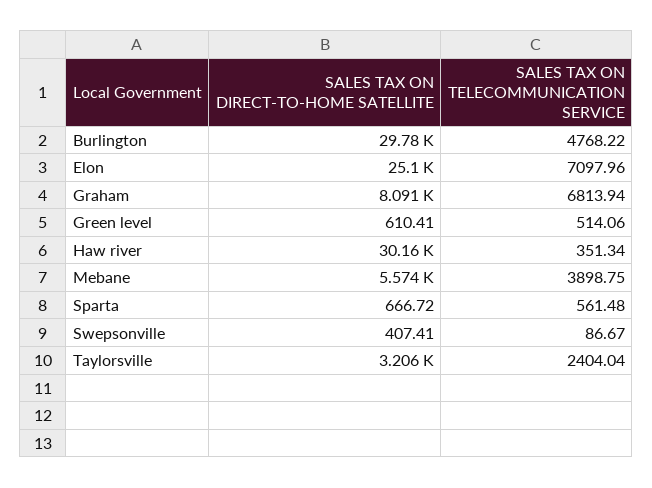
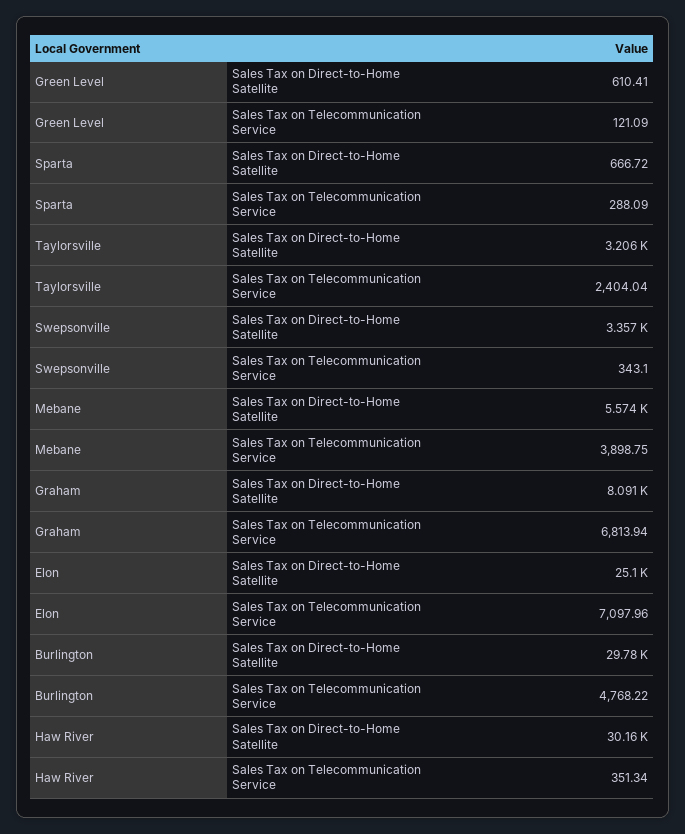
SALES TAX ON TELECOMMUNICATION SERVICE, Green level: 514.06 -> 121.09
SALES TAX ON TELECOMMUNICATION SERVICE, Sparta: 561.48 -> 288.09
SALES TAX ON DIRECT-TO-HOME SATELLITE, Swepsonville: 407.41 -> 3357
SALES TAX ON TELECOMMUNICATION SERVICE, Swepsonville: 86.67 -> 343.1

